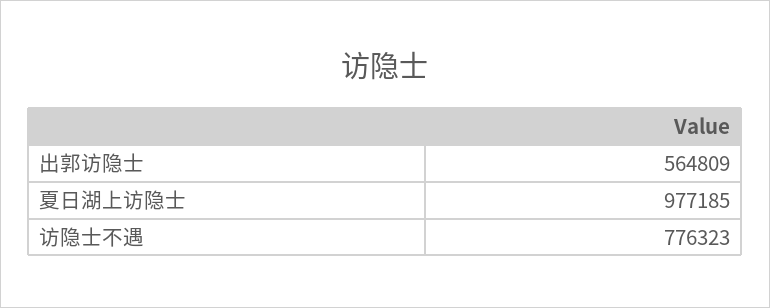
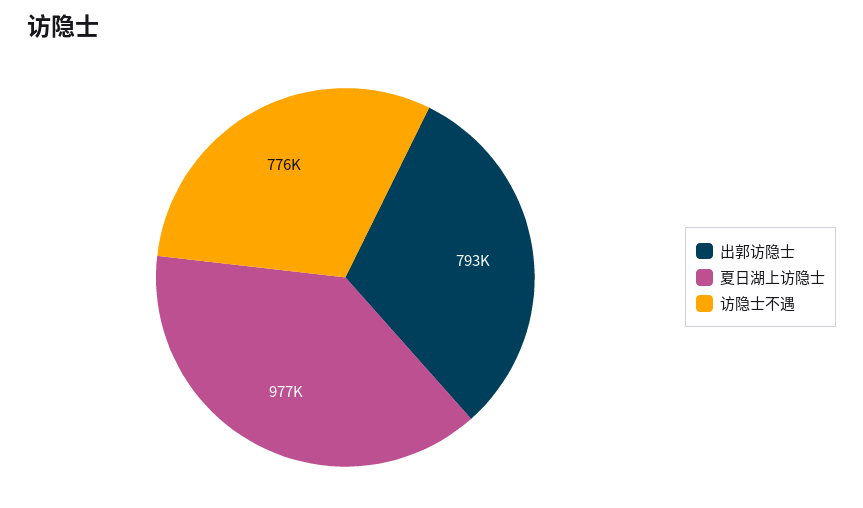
出郭访隐士: 564809 -> 793000

